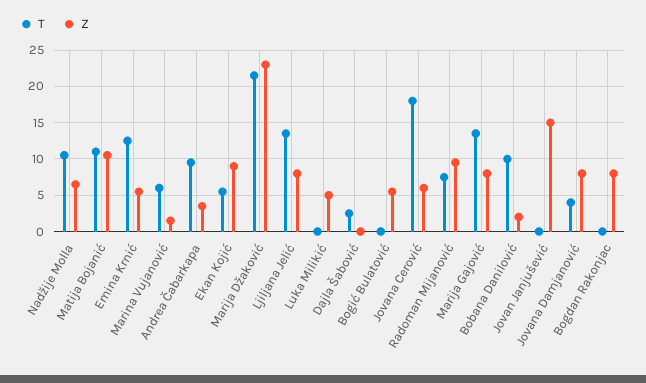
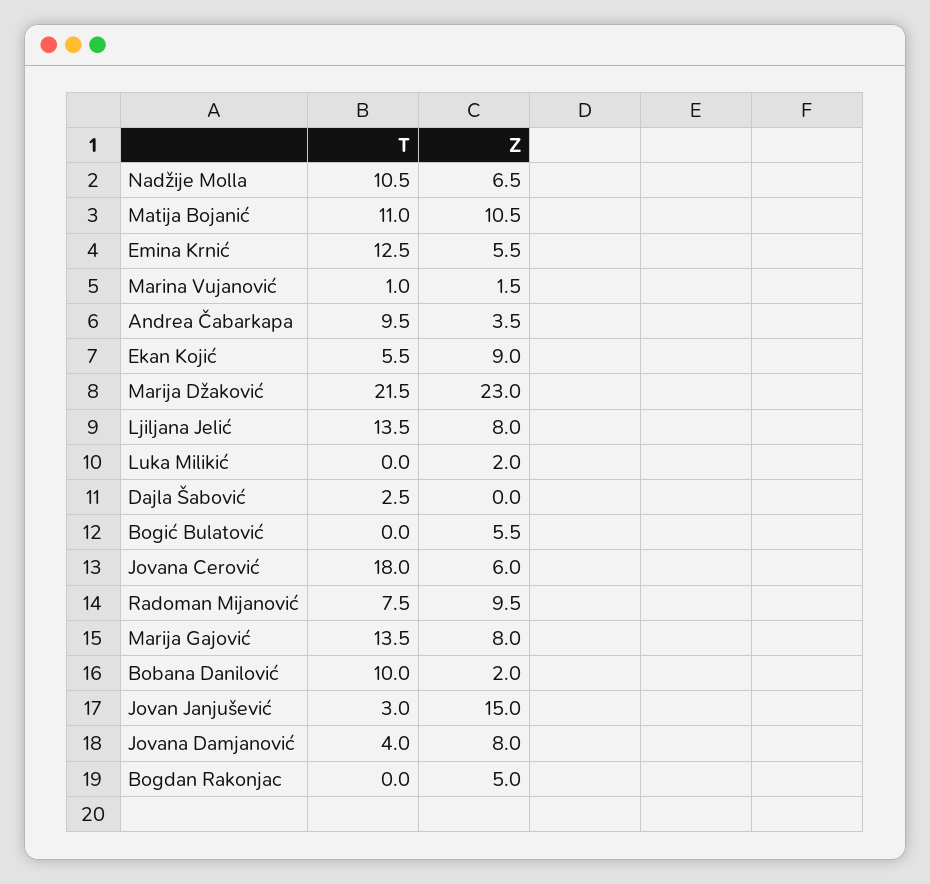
T, Marina Vujanović: 6 -> 1
Z, Luka Milikić: 5 -> 2
T, Jovan Janjušević: 0 -> 3
Z, Bogdan Rakonjac: 8 -> 5

